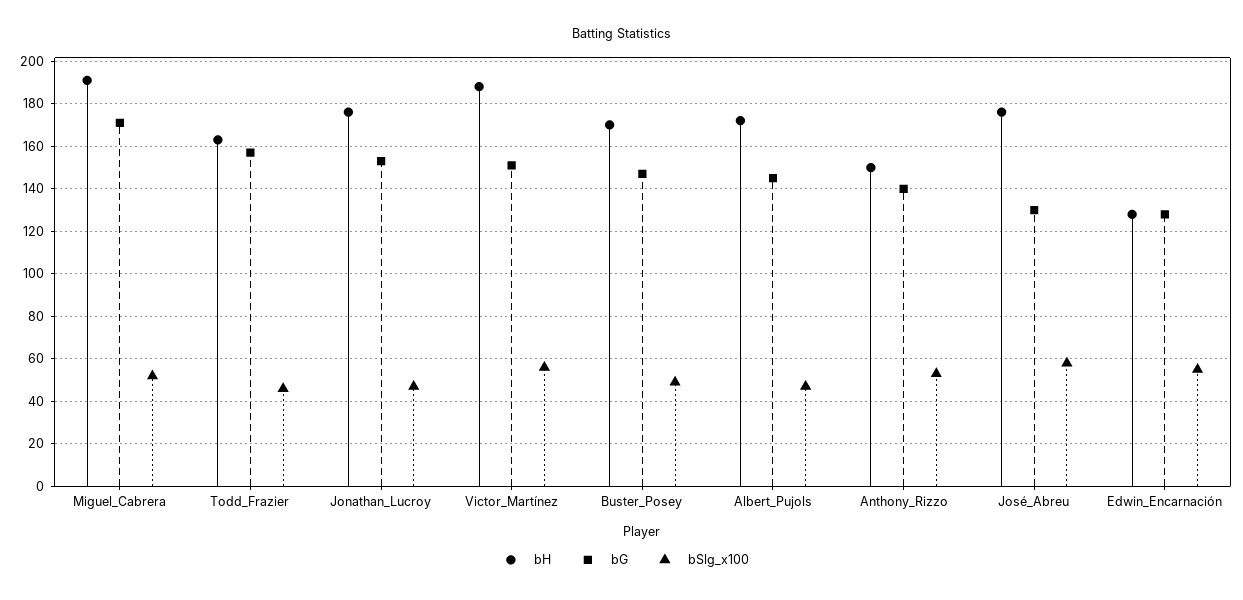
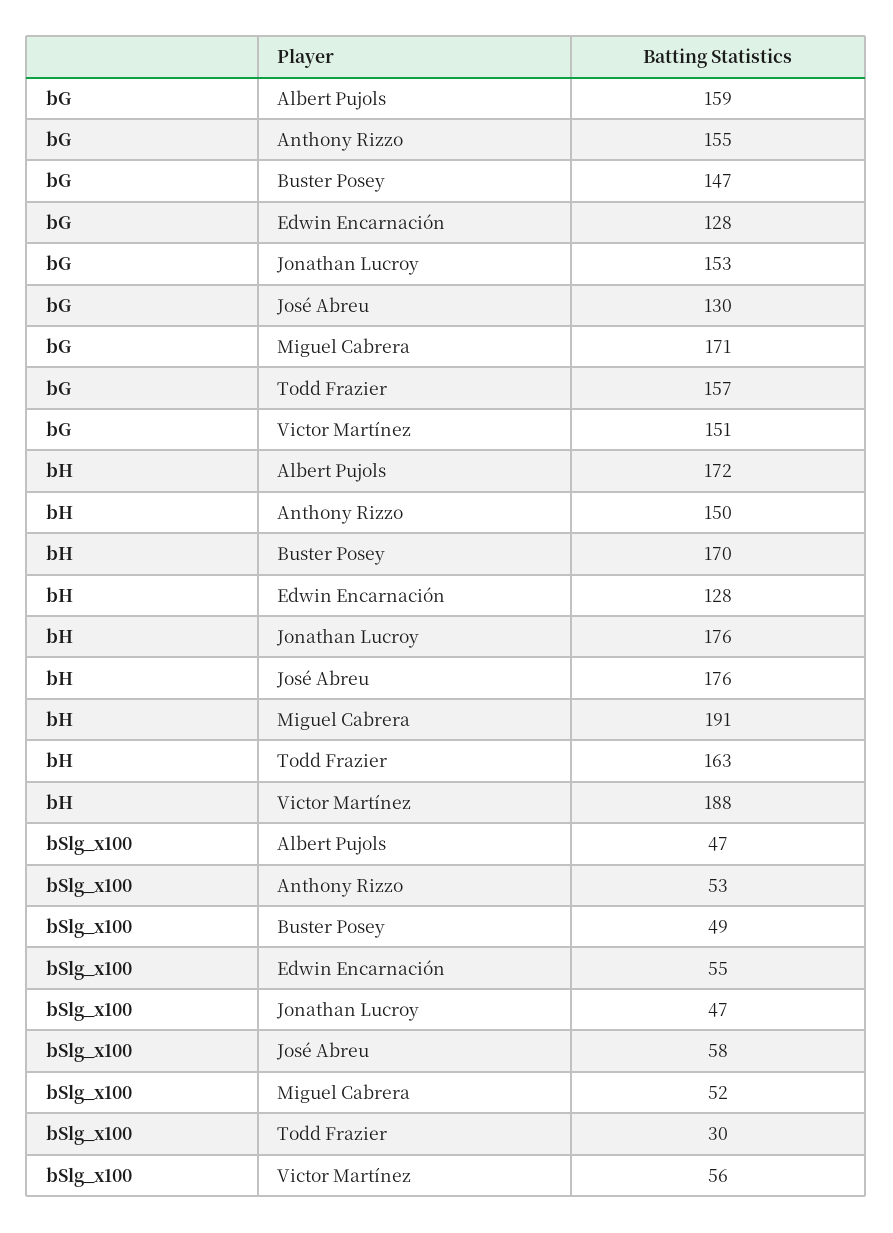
bSlg_x100, Todd_Frazier: 45 -> 30
bG, Albert_Pujols: 145 -> 159
bG, Anthony_Rizzo: 140 -> 155

